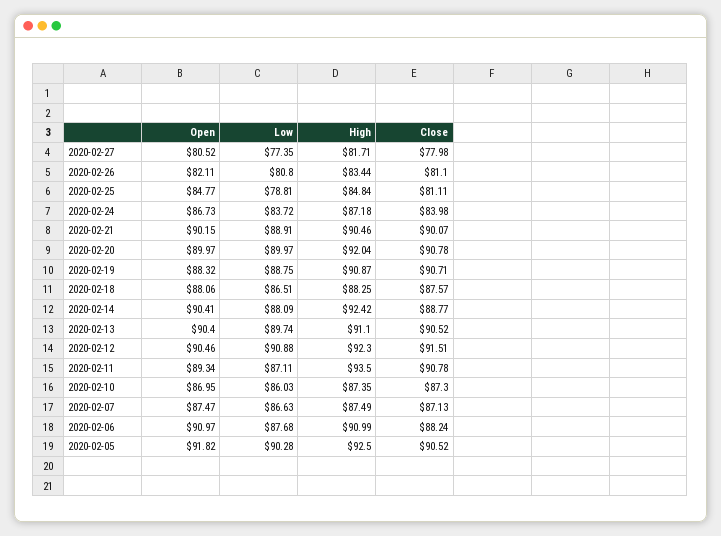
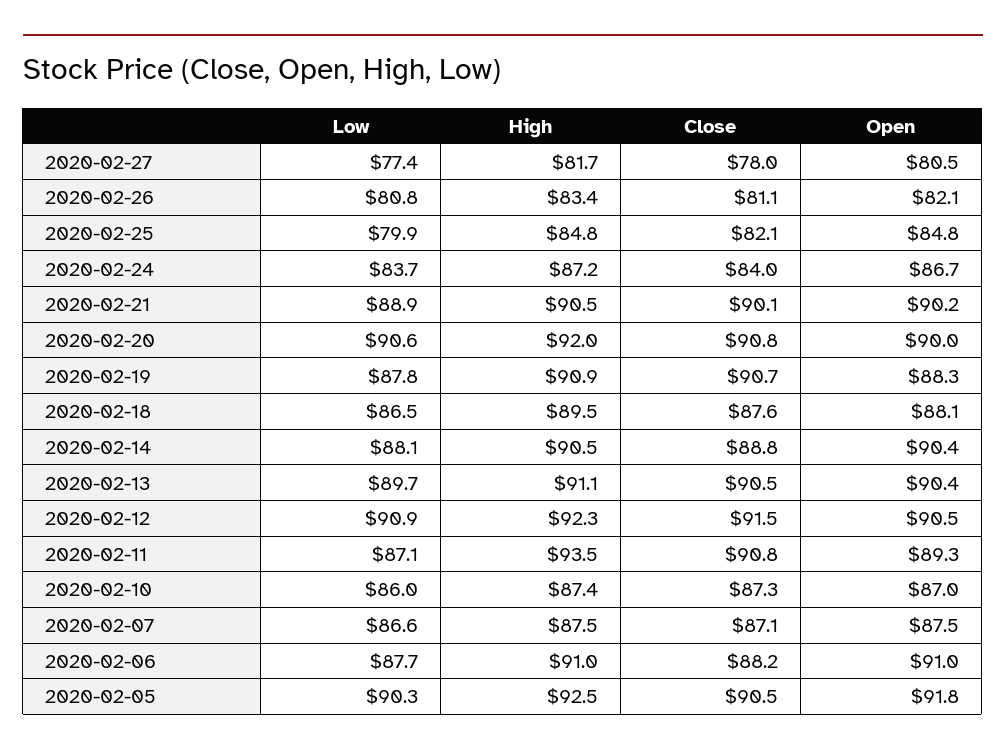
Low, 2020-02-25: 78.81 -> 79.9
Close, 2020-02-25: 81.11 -> 82.1
Low, 2020-02-20: 89.97 -> 90.6
Low, 2020-02-19: 88.75 -> 87.8
High, 2020-02-18: 88.25 -> 89.5
High, 2020-02-14: 92.42 -> 90.5

